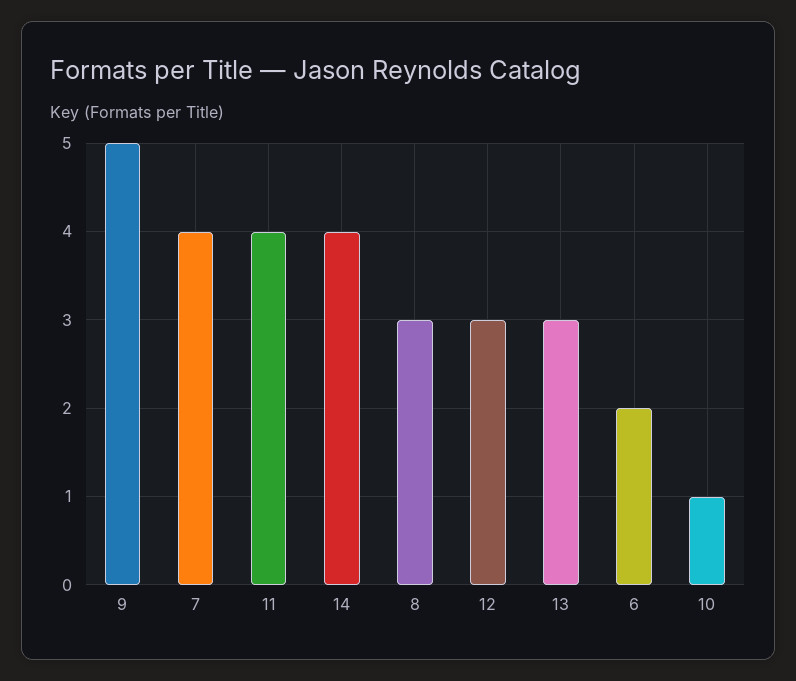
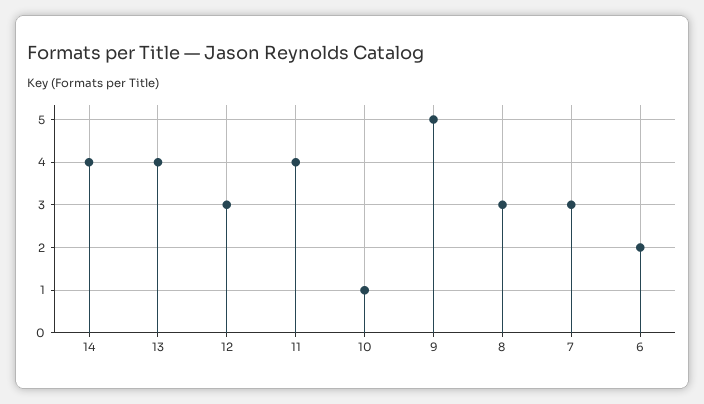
7: 4 -> 3
13: 3 -> 4

